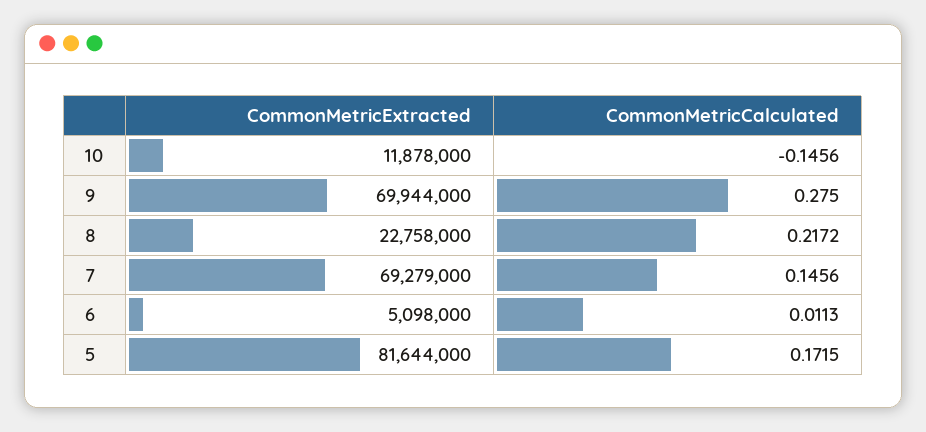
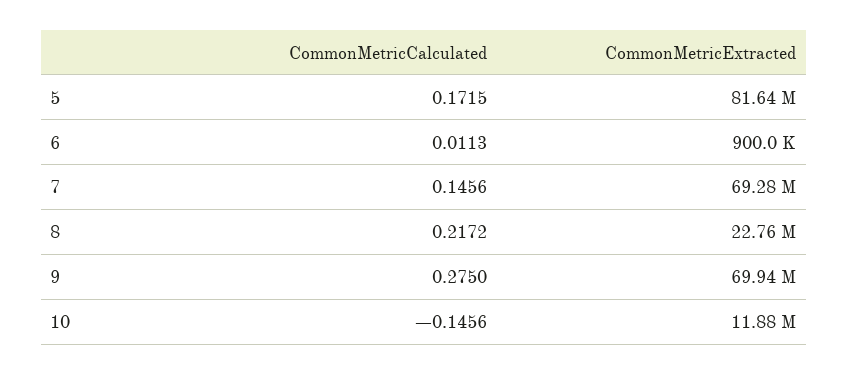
CommonMetricExtracted, 6: 5098000 -> 900000

